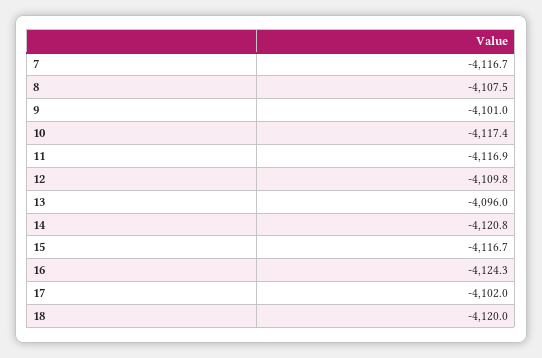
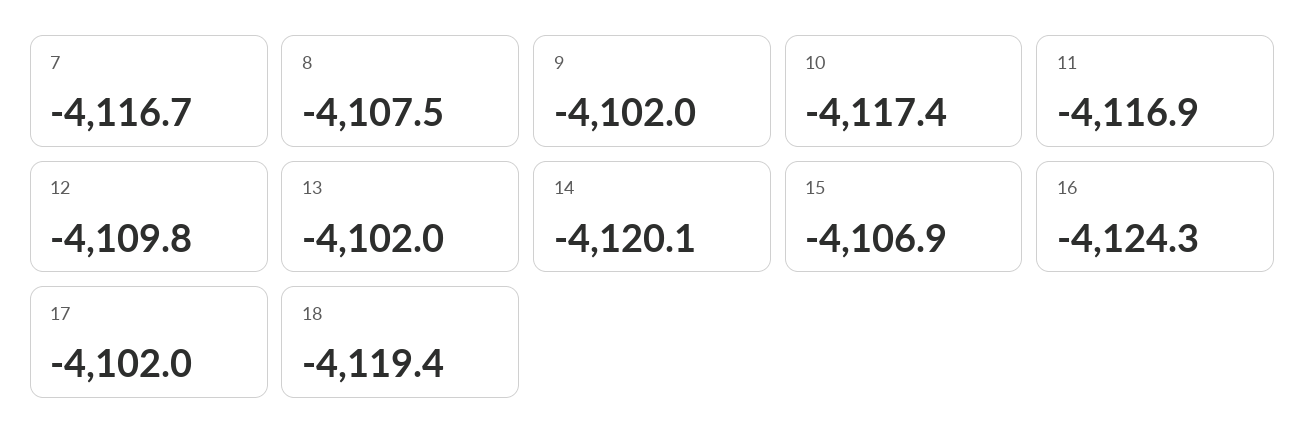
9: -4101 -> -4102
13: -4096 -> -4102
14: -4120.8 -> -4120.1
15: -4116.7 -> -4106.9
18: -4120 -> -4119.4

